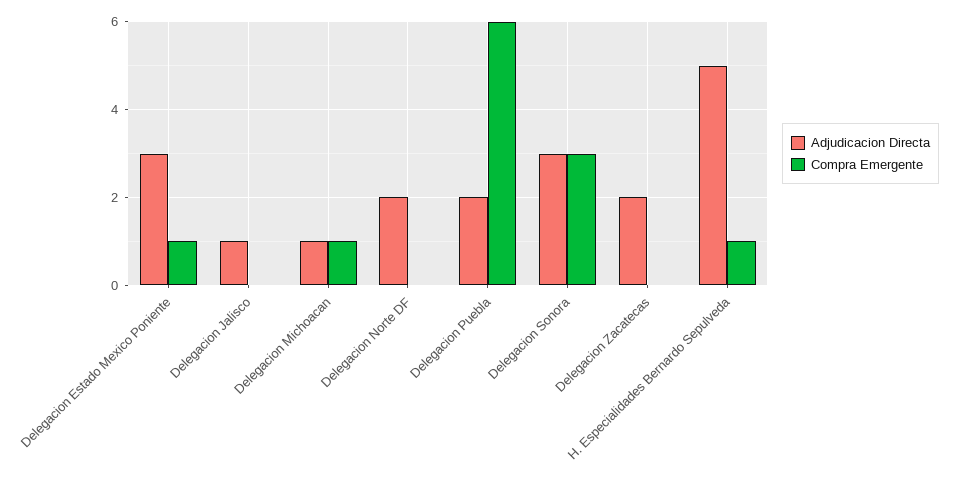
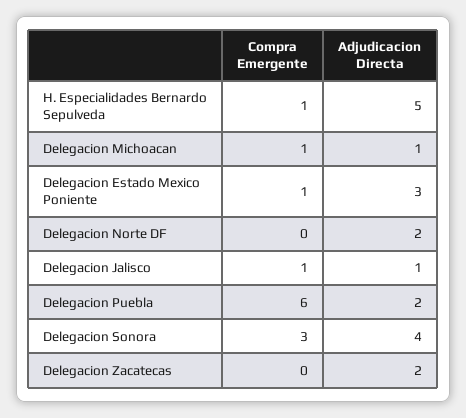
Compra Emergente, Delegacion Jalisco: 0 -> 1
Adjudicacion Directa, Delegacion Sonora: 3 -> 4

